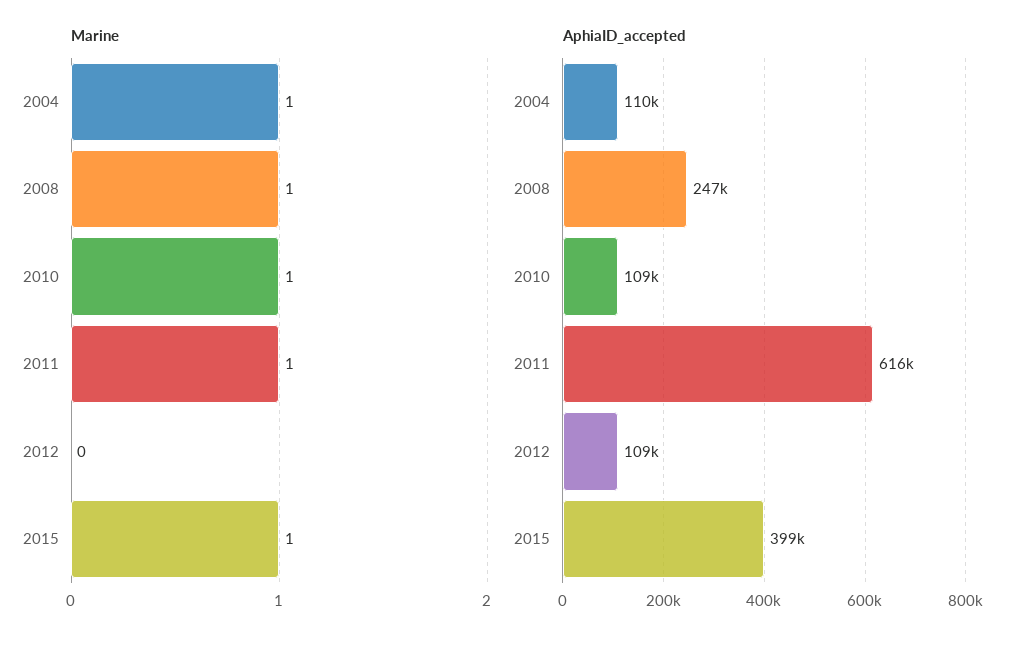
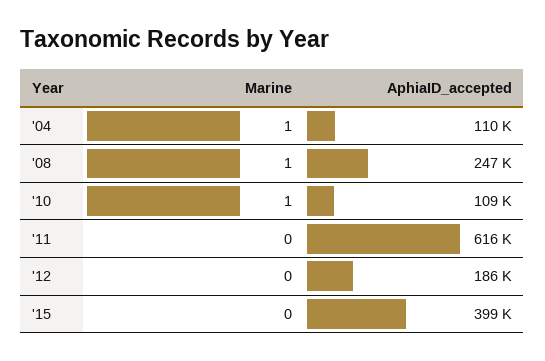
Marine, 2011: 1 -> 0
Marine, 2015: 1 -> 0
AphiaID_accepted, 2012: 109000 -> 186000

